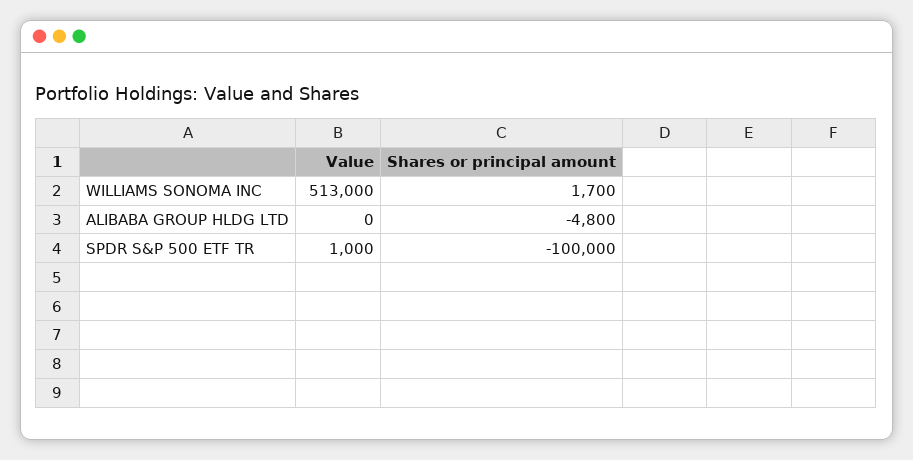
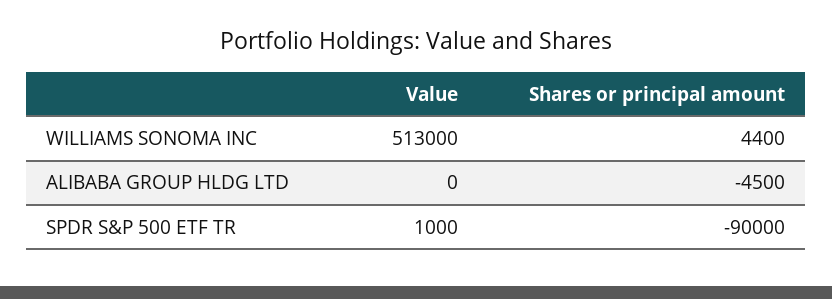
Shares or principal amount, WILLIAMS SONOMA INC: 1700 -> 4400
Shares or principal amount, ALIBABA GROUP HLDG LTD: -4800 -> -4500
Shares or principal amount, SPDR S&P 500 ETF TR: -100000 -> -90000

